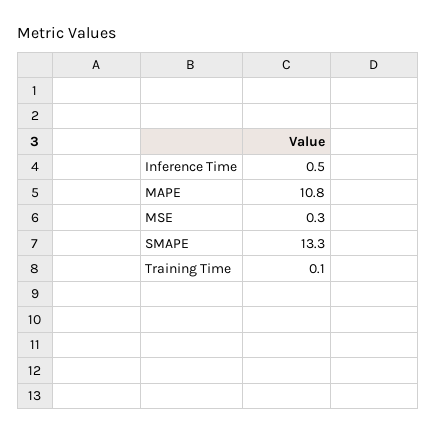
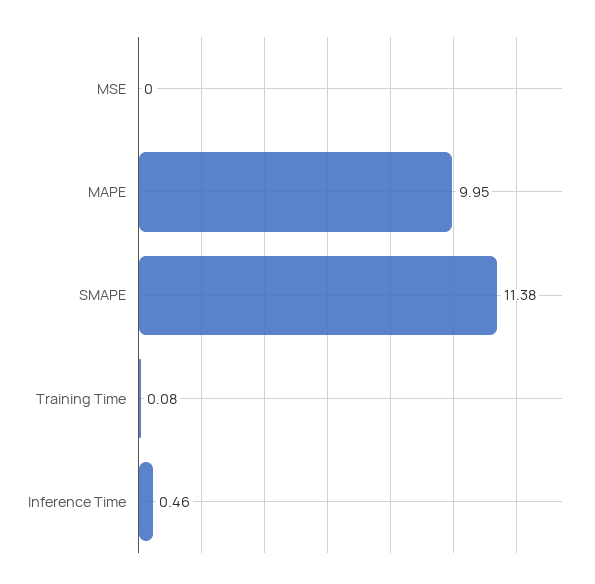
MAPE: 10.8 -> 9.95
MSE: 0.3 -> 0
SMAPE: 13.3 -> 11.38

